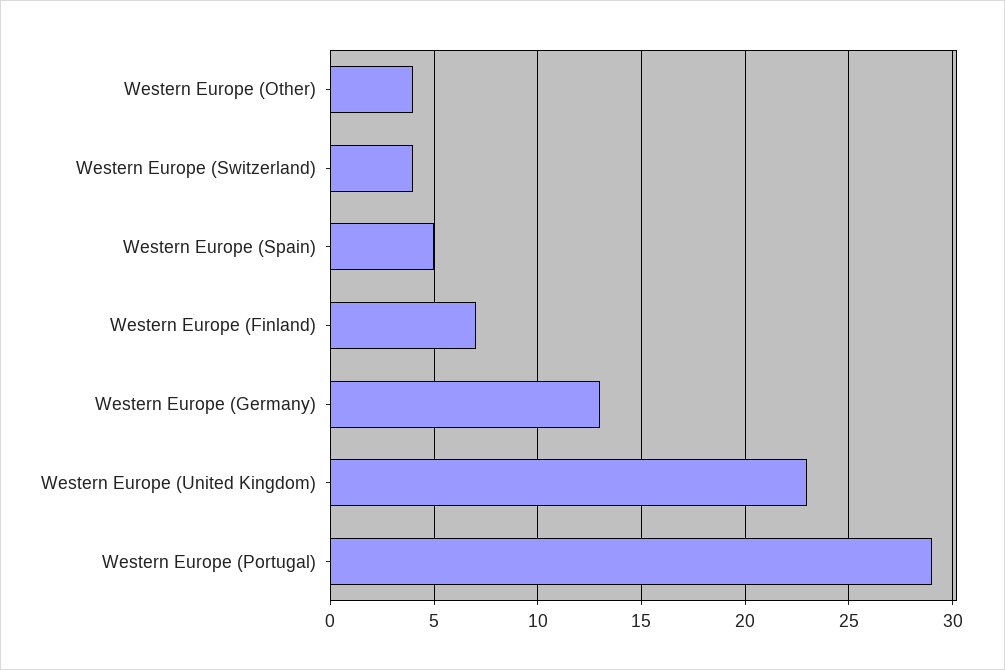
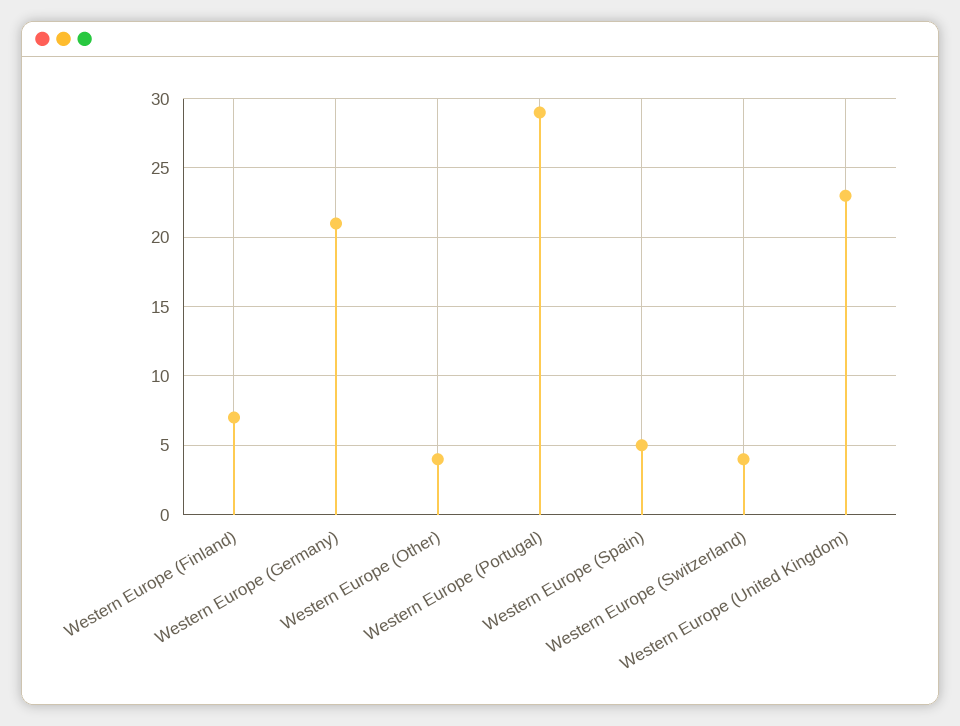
Western Europe (Germany): 13 -> 21

